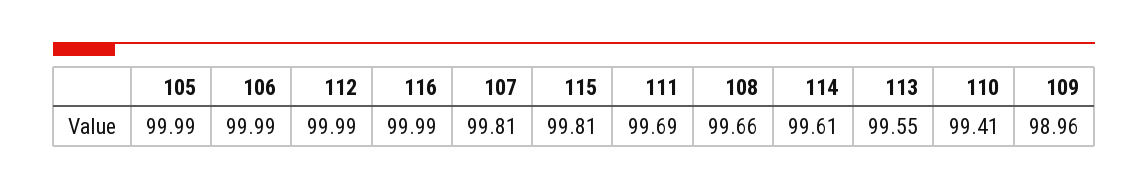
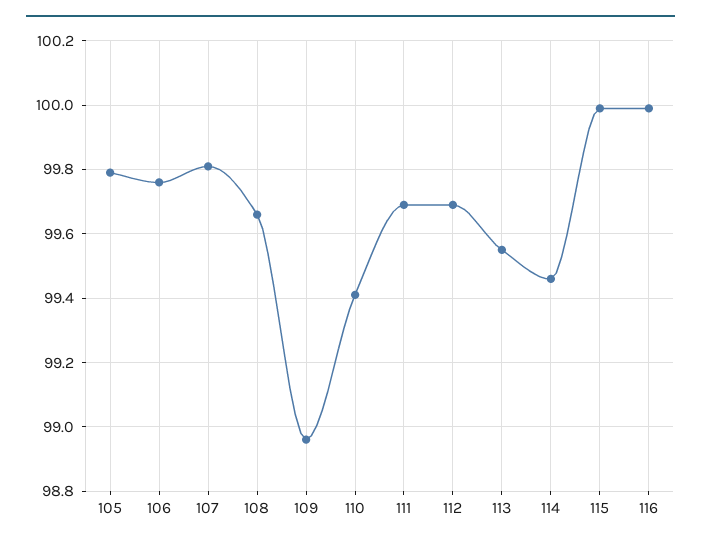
105: 99.99 -> 99.8
106: 99.99 -> 99.75
112: 99.99 -> 99.7
115: 99.81 -> 100
114: 99.61 -> 99.45

